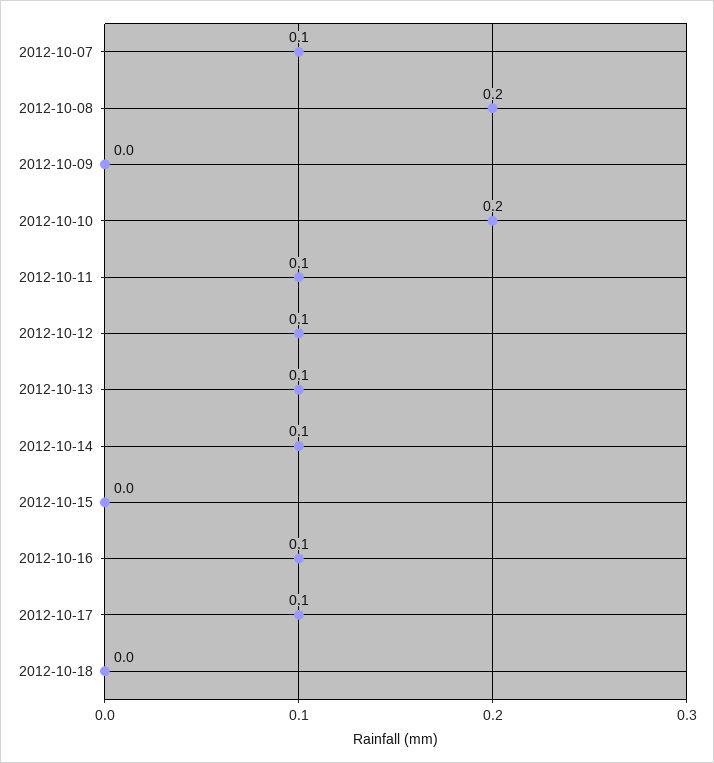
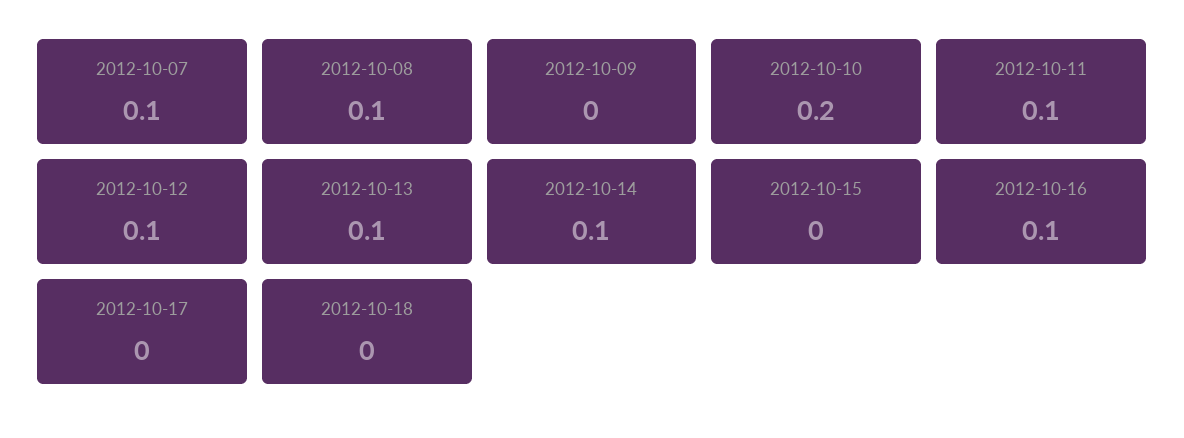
2012-10-08: 0.2 -> 0.1
2012-10-17: 0.1 -> 0

